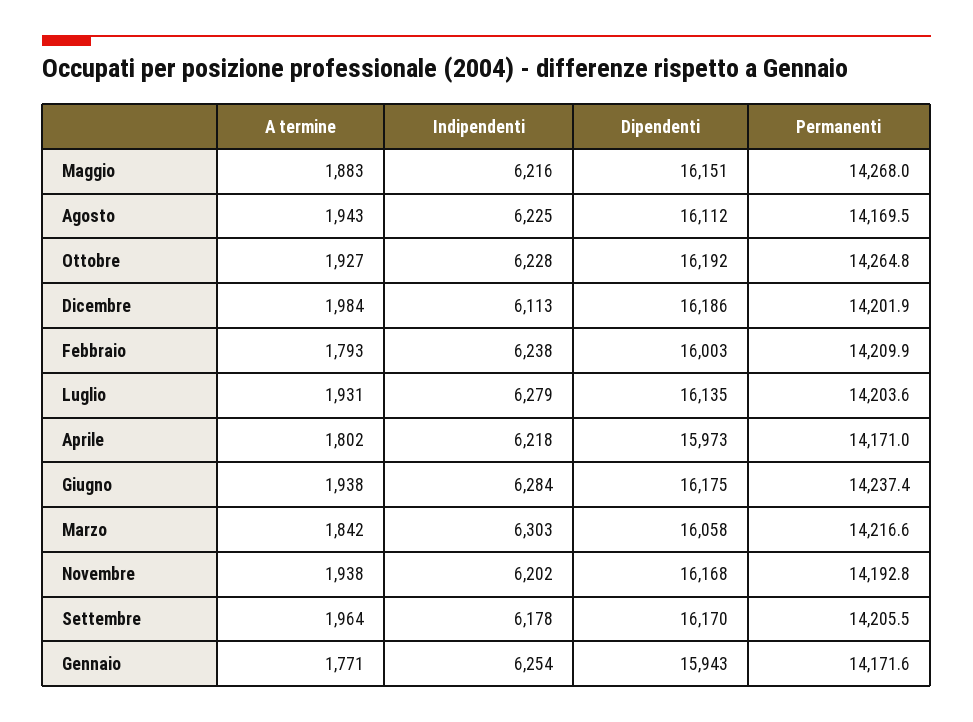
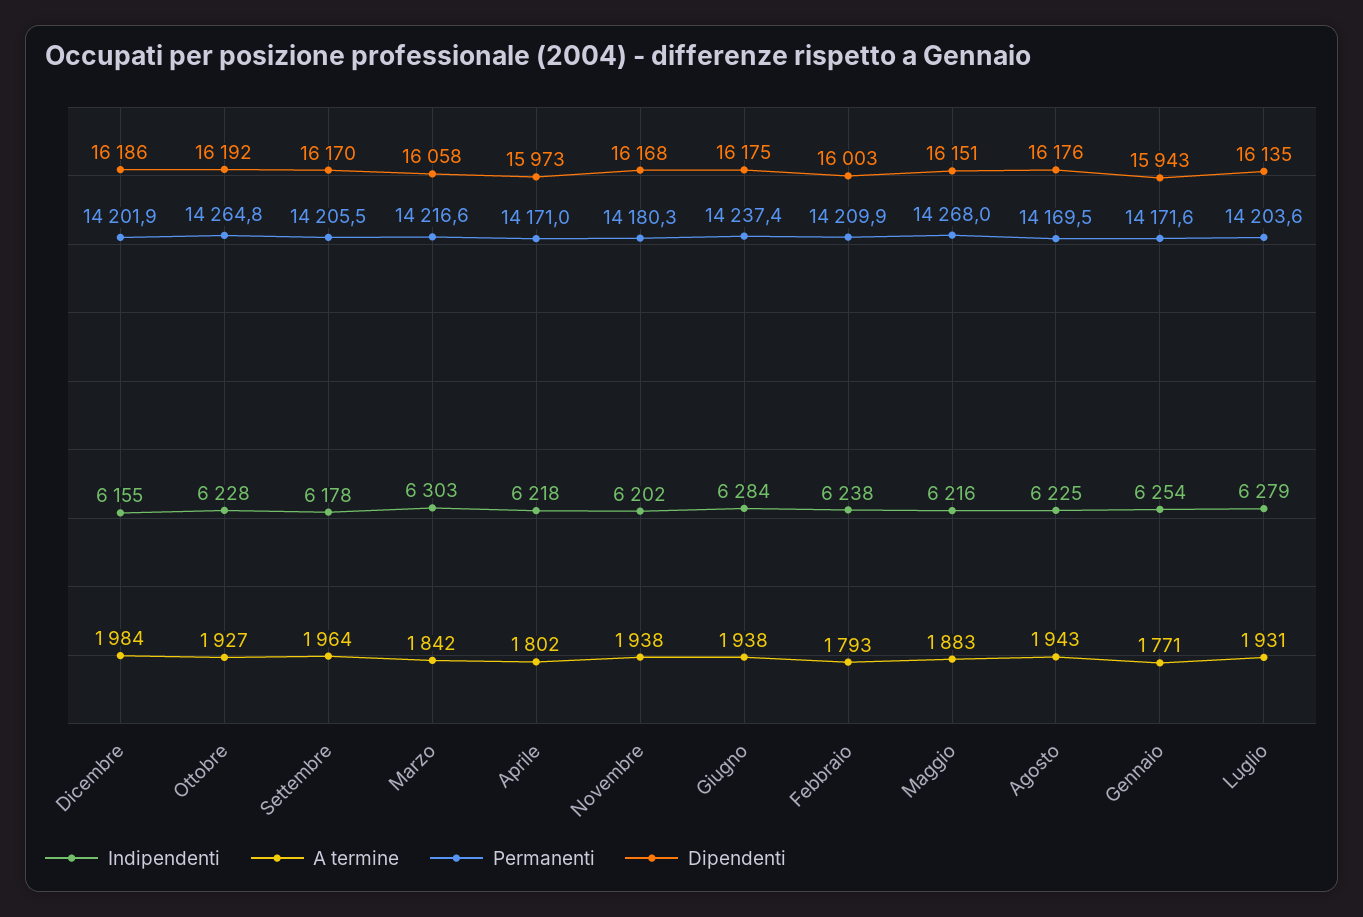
Dipendenti, Agosto: 16112 -> 16176
Indipendenti, Dicembre: 6113 -> 6155
Permanenti, Novembre: 14192.8 -> 14180.3

